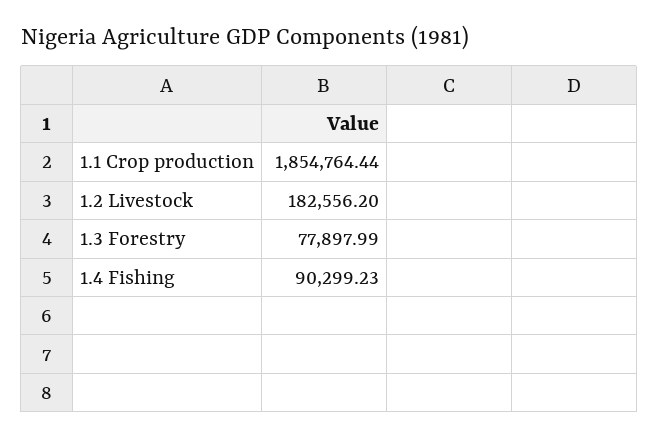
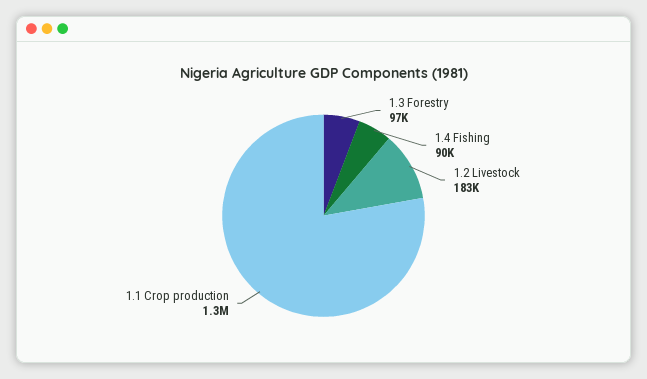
1.1 Crop production: 1854764.44 -> 1300000
1.3 Forestry: 77897.99 -> 97000

